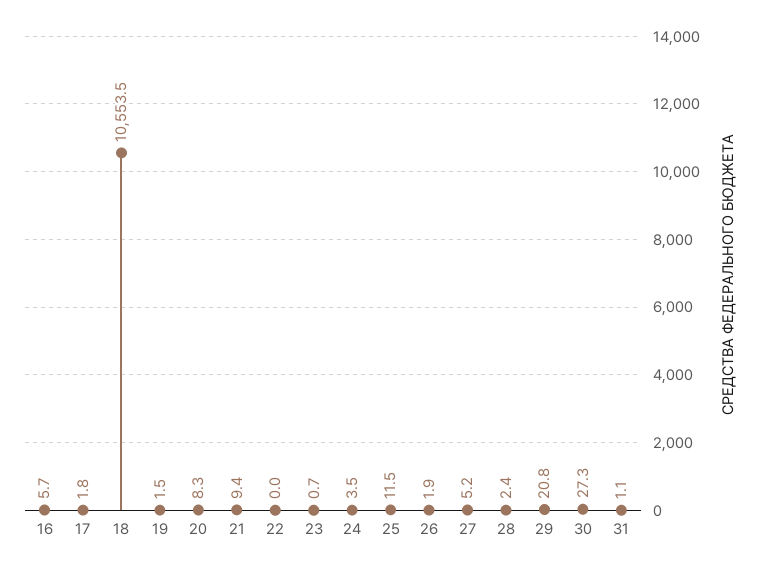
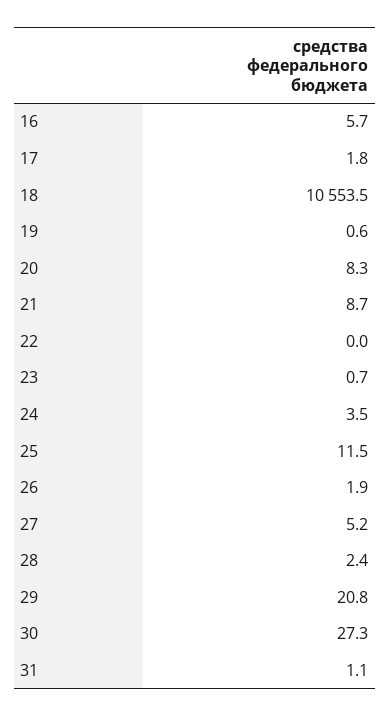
19: 1.5 -> 0.6
21: 9.4 -> 8.7

